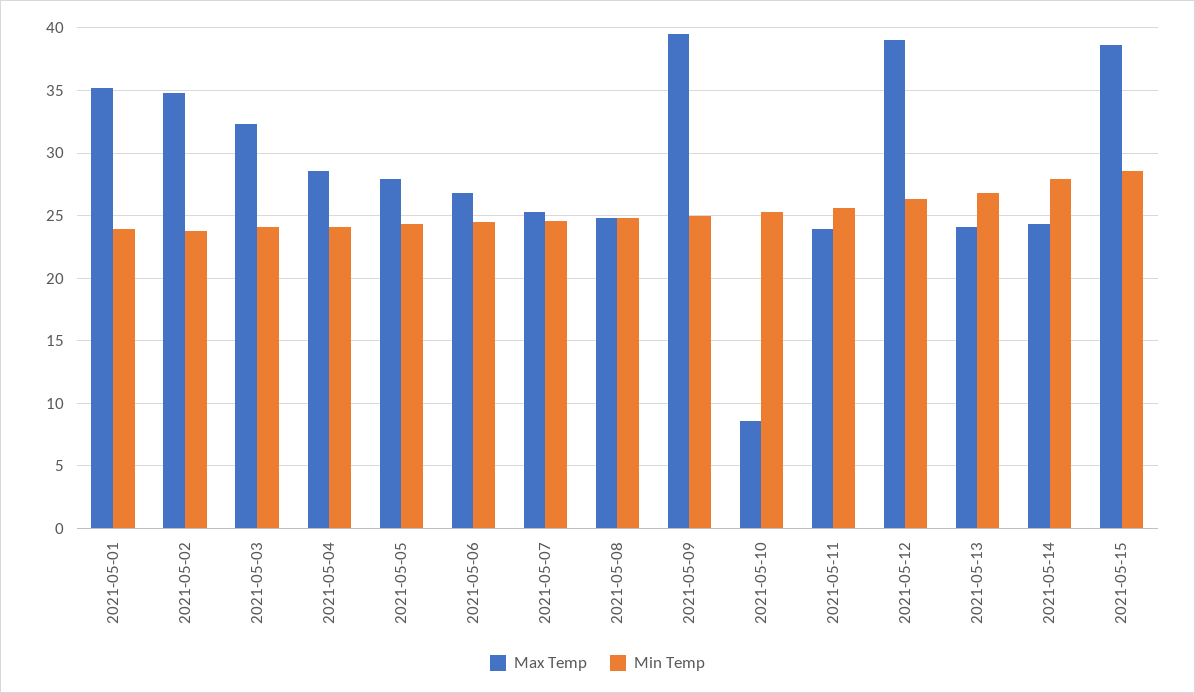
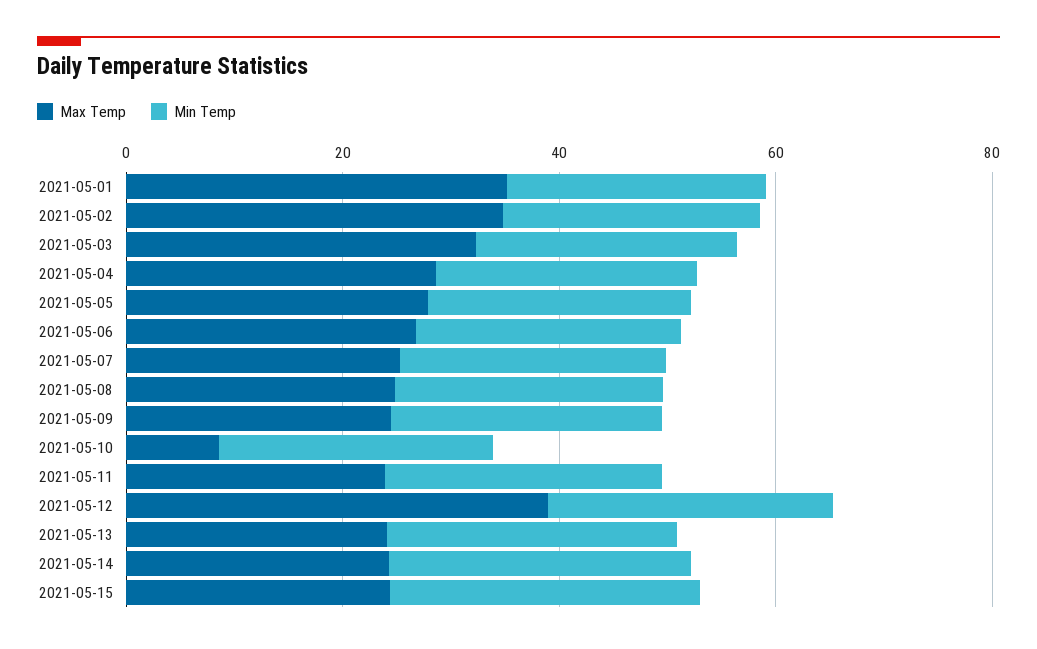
Max Temp, 2021-05-09: 39.5 -> 25
Max Temp, 2021-05-15: 38.5 -> 25

